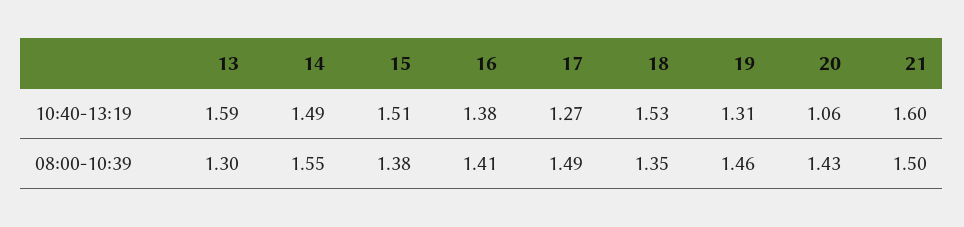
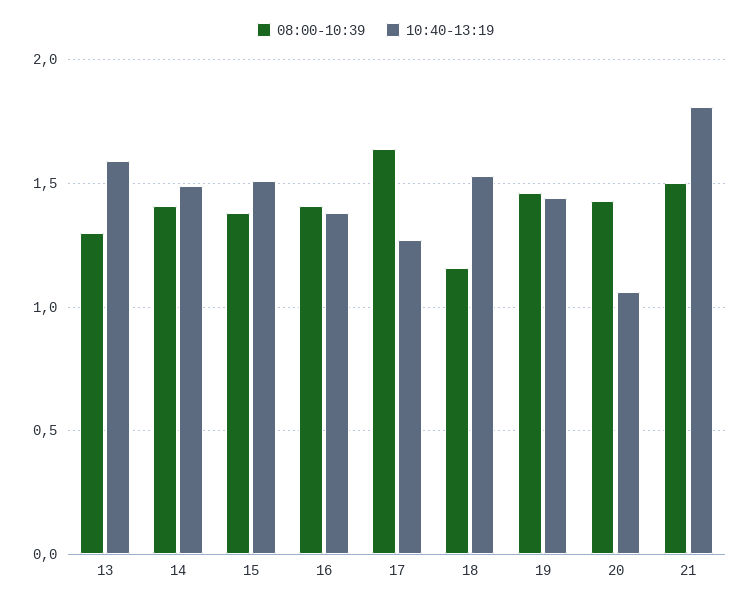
10:40-13:19, 19: 1.31 -> 1.45
10:40-13:19, 21: 1.6 -> 1.8
08:00-10:39, 14: 1.55 -> 1.4
08:00-10:39, 17: 1.49 -> 1.65
08:00-10:39, 18: 1.35 -> 1.15

